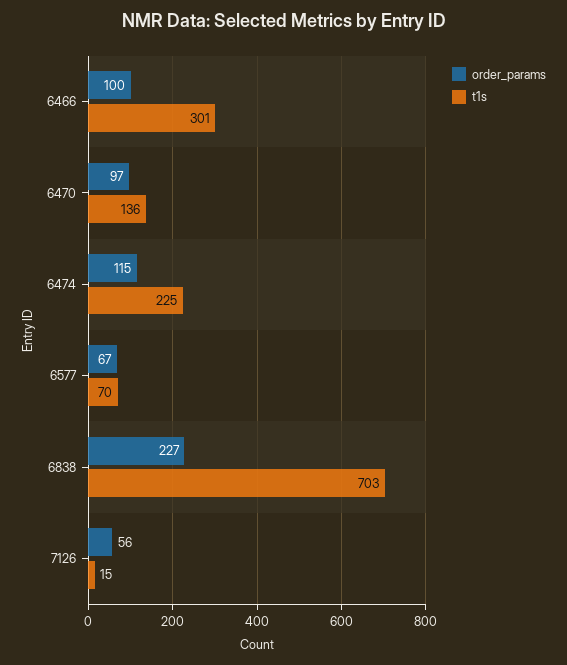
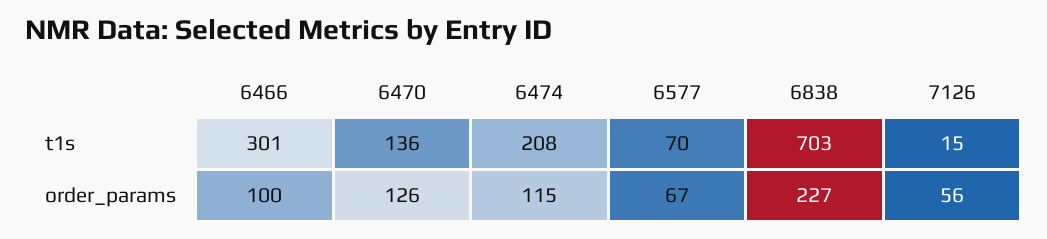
order_params, 6470: 97 -> 126
t1s, 6474: 225 -> 208

